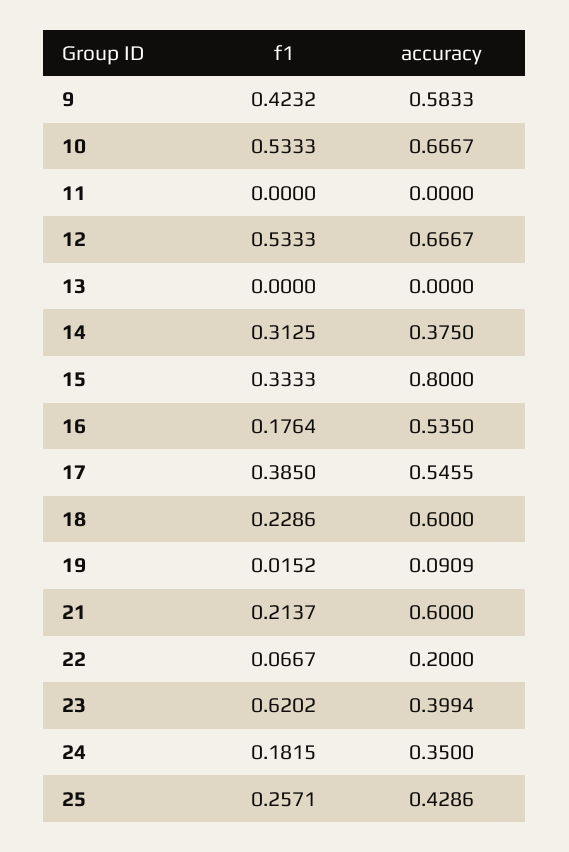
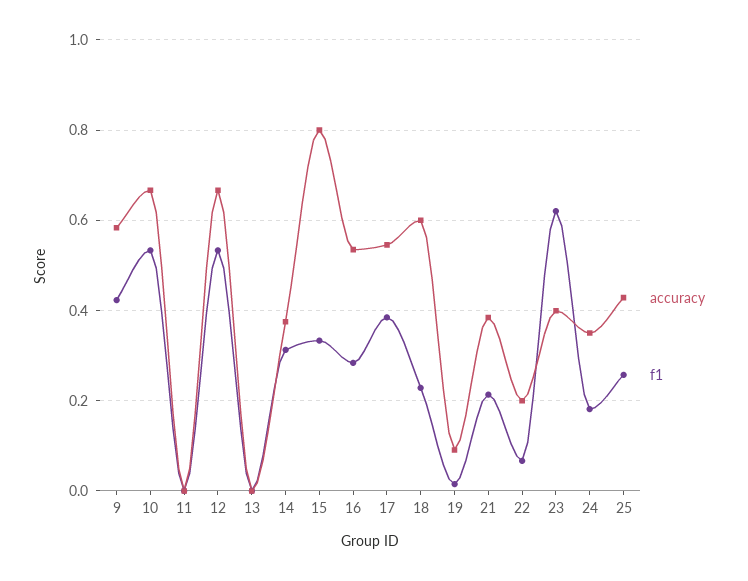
f1, 16: 0.1764 -> 0.28
accuracy, 21: 0.6 -> 0.38

